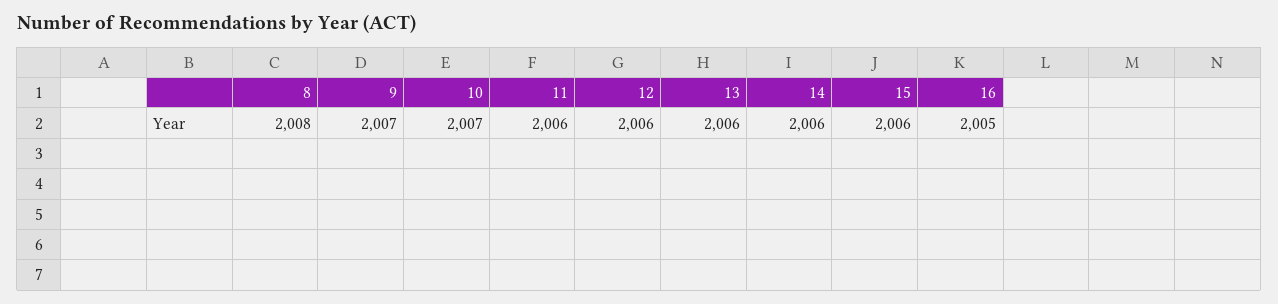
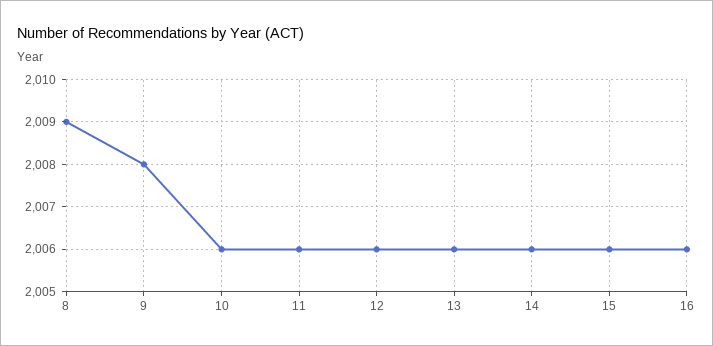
8: 2008 -> 2009
9: 2007 -> 2008
10: 2007 -> 2006
16: 2005 -> 2006

